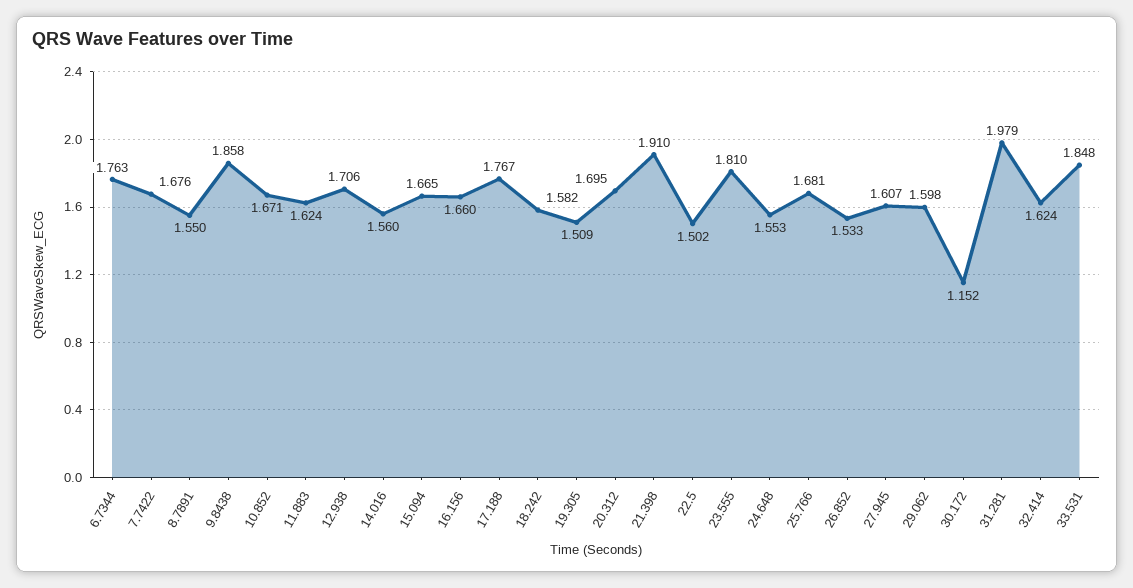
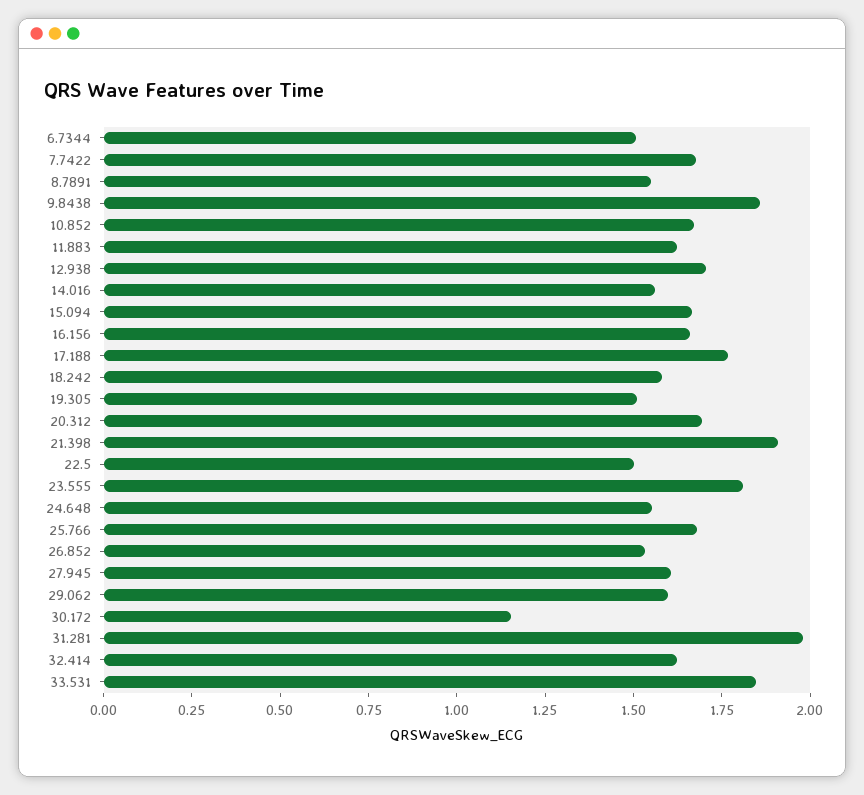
6.7344: 1.763 -> 1.5

